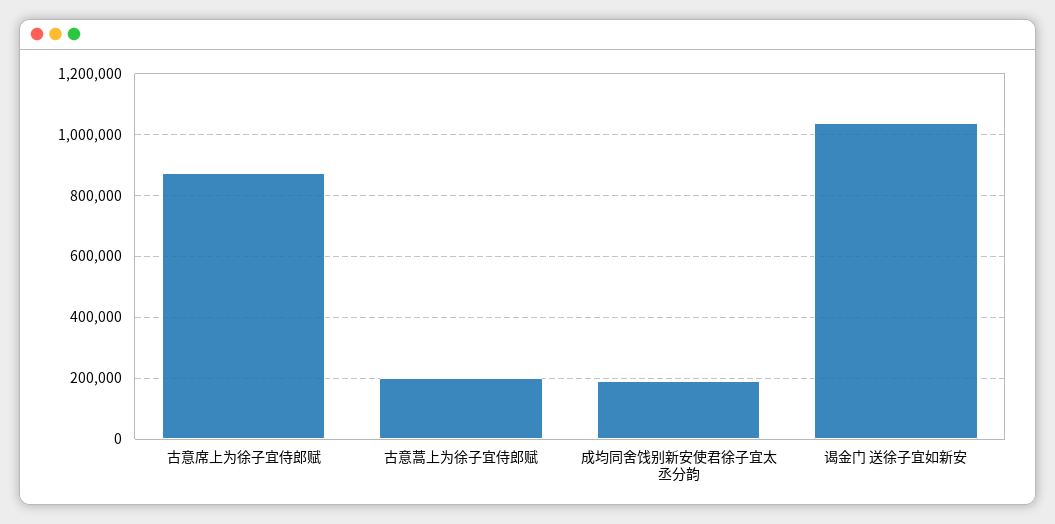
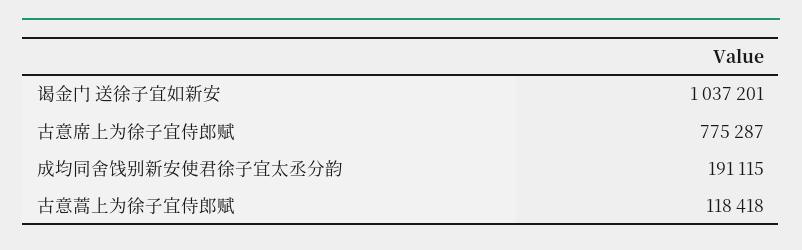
古意席上为徐子宜侍郎赋: 880000 -> 775287
古意蒿上为徐子宜侍郎赋: 200000 -> 118418

